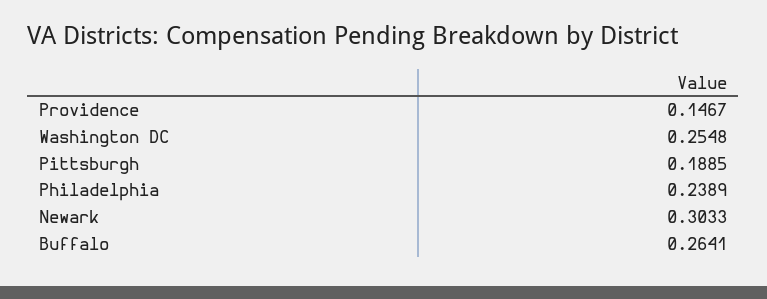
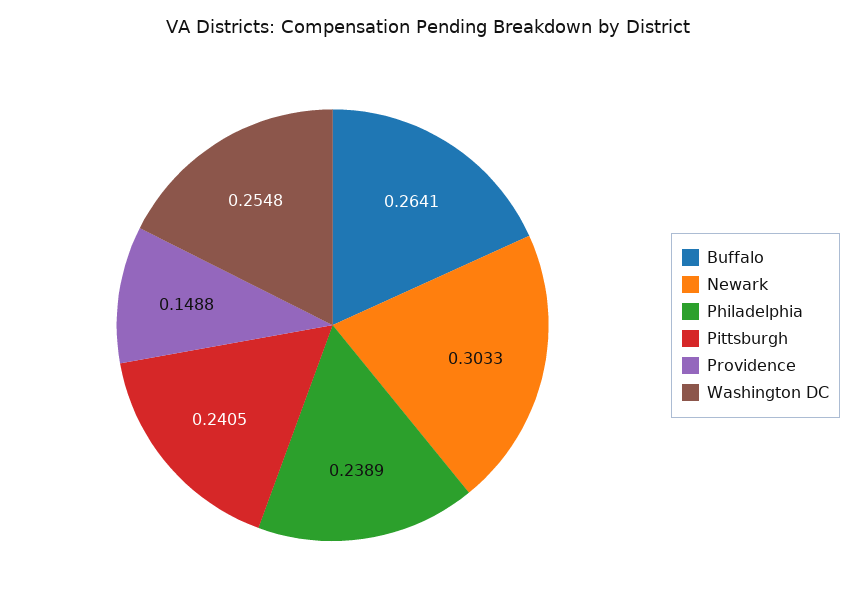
Providence: 0.1467 -> 0.1488
Pittsburgh: 0.1885 -> 0.2405

